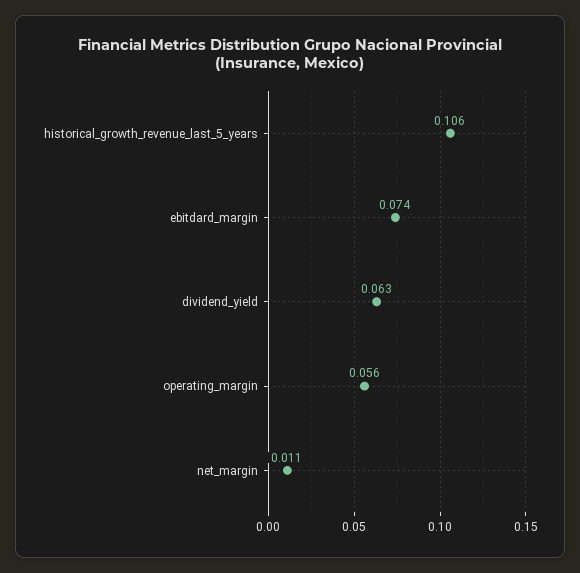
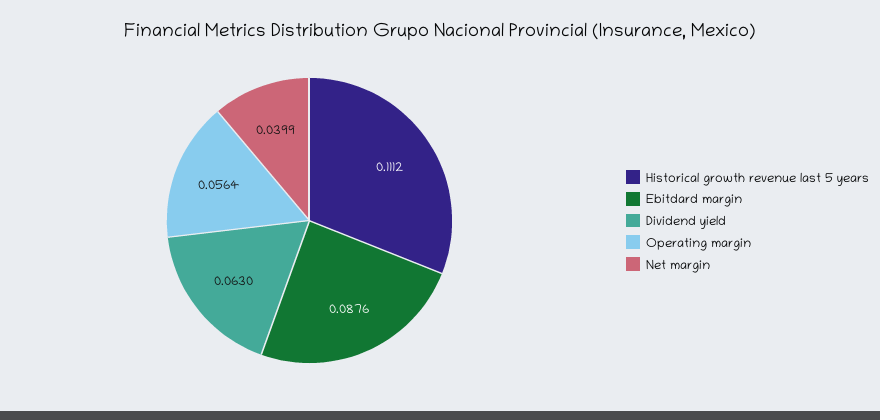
historical_growth_revenue_last_5_years: 0.106 -> 0.1112
ebitdard_margin: 0.074 -> 0.0876
net_margin: 0.011 -> 0.0399

